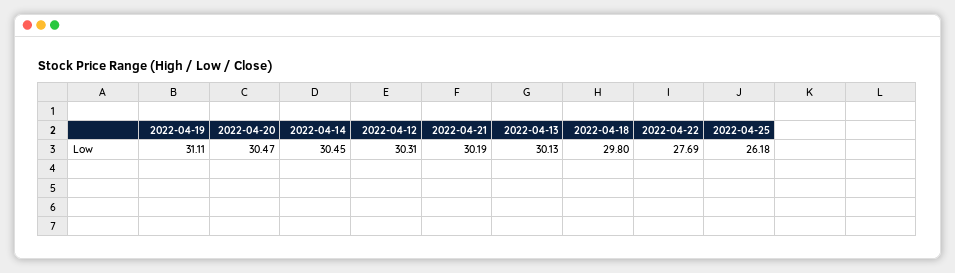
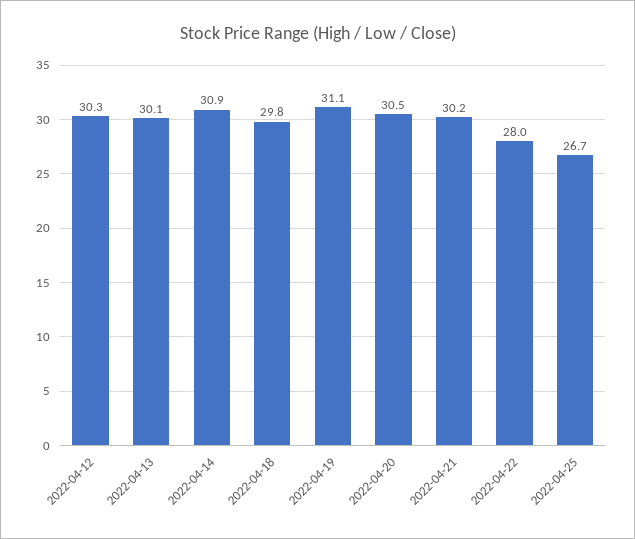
2022-04-14: 30.45 -> 30.9
2022-04-22: 27.69 -> 28
2022-04-25: 26.18 -> 26.7

